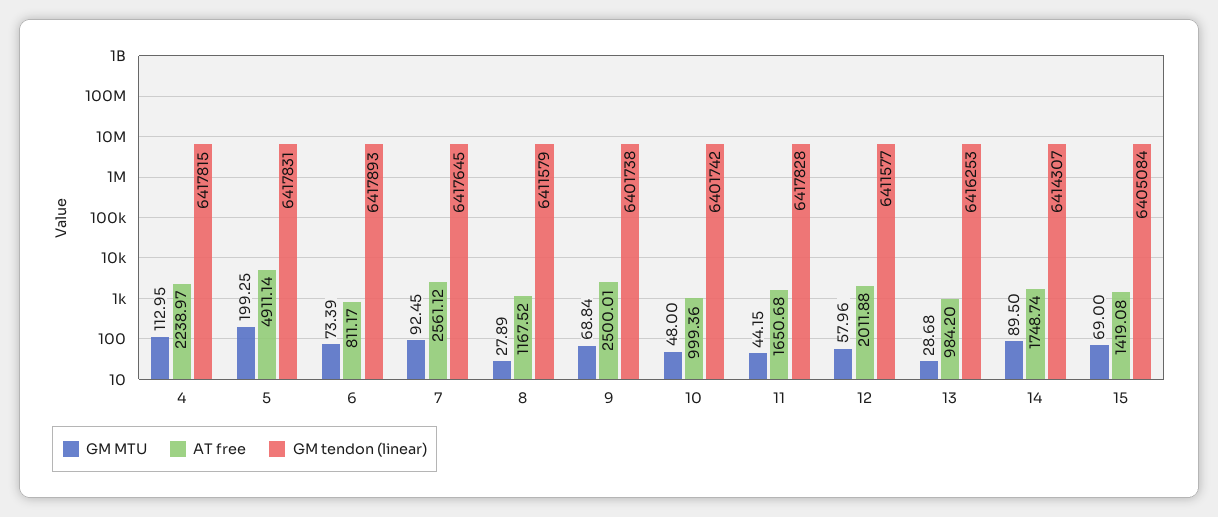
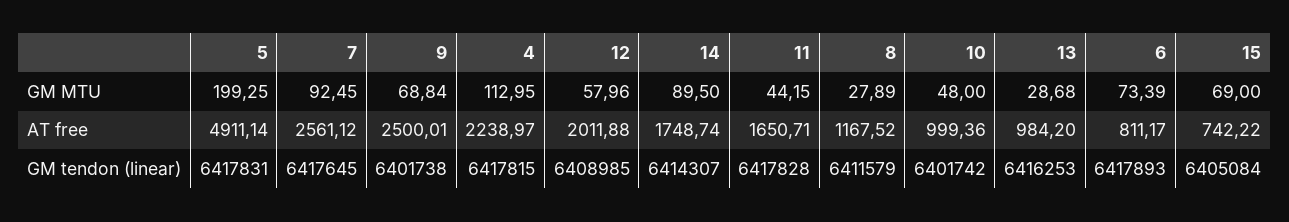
AT free, 11: 1650.68 -> 1650.71
GM tendon (linear), 12: 6411577 -> 6408985
AT free, 15: 1419.08 -> 742.22

